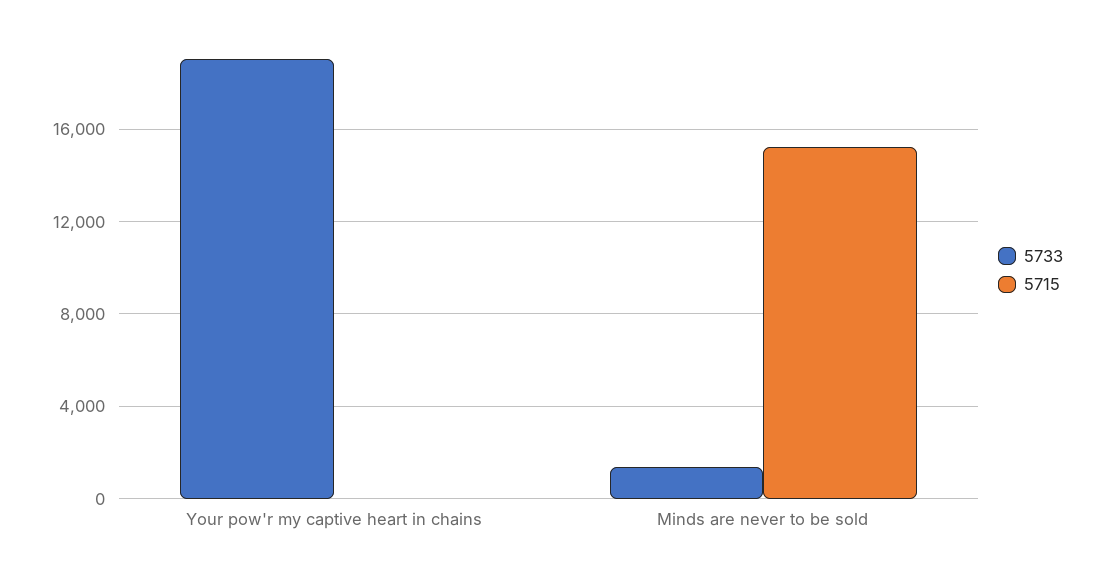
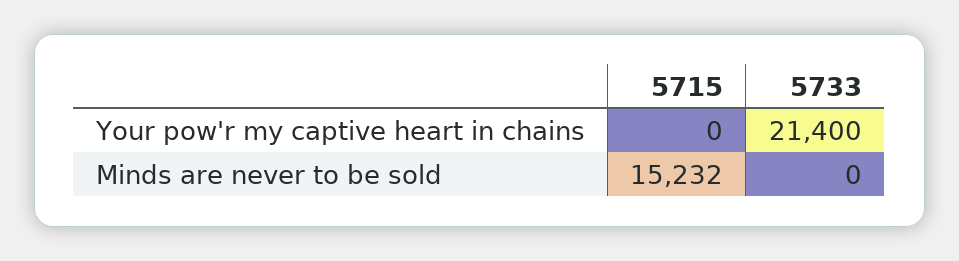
5733, Your pow'r my captive heart in chains: 19000 -> 21400
5733, Minds are never to be sold: 1500 -> 0

